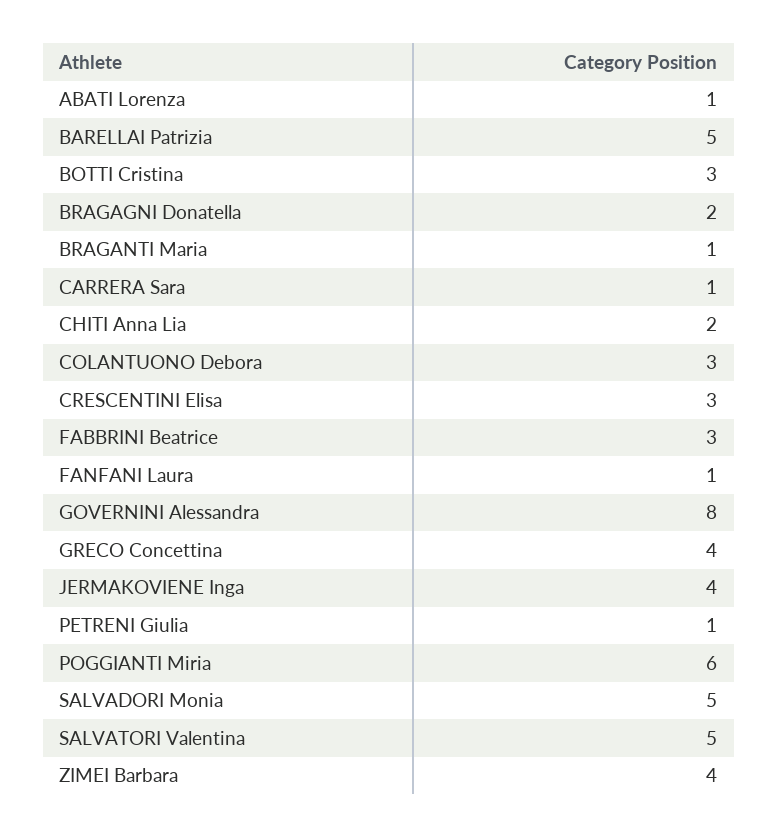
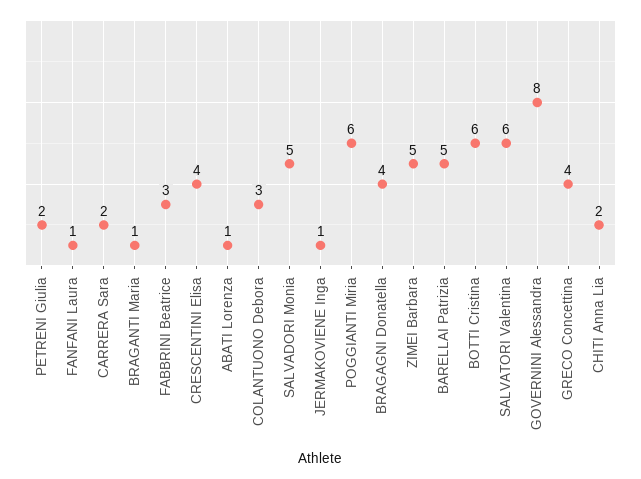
BOTTI Cristina: 3 -> 6
BRAGAGNI Donatella: 2 -> 4
CARRERA Sara: 1 -> 2
CRESCENTINI Elisa: 3 -> 4
JERMAKOVIENE Inga: 4 -> 1
PETRENI Giulia: 1 -> 2
SALVATORI Valentina: 5 -> 6
ZIMEI Barbara: 4 -> 5

